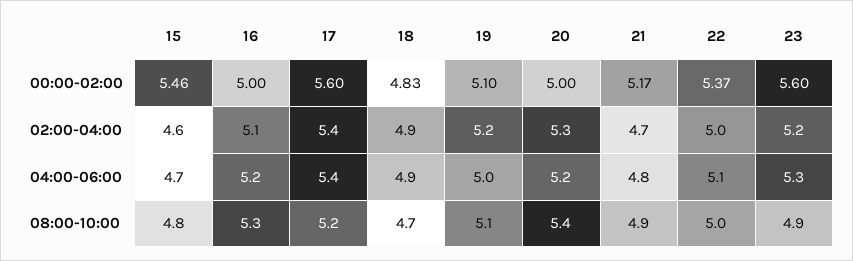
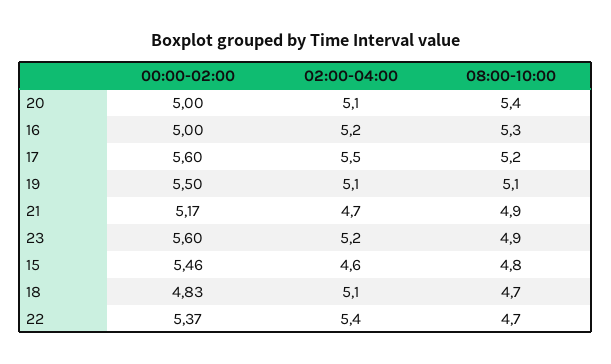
19, 00:00-02:00: 5.1 -> 5.5
16, 02:00-04:00: 5.1 -> 5.2
17, 02:00-04:00: 5.4 -> 5.5
18, 02:00-04:00: 4.9 -> 5.1
19, 02:00-04:00: 5.2 -> 5.1
20, 02:00-04:00: 5.3 -> 5.1
22, 02:00-04:00: 5 -> 5.4
15, 04:00-06:00: 4.7 -> none
16, 04:00-06:00: 5.2 -> none
17, 04:00-06:00: 5.4 -> none
18, 04:00-06:00: 4.9 -> none
19, 04:00-06:00: 5 -> none
20, 04:00-06:00: 5.2 -> none
21, 04:00-06:00: 4.8 -> none
22, 04:00-06:00: 5.1 -> none
23, 04:00-06:00: 5.3 -> none
22, 08:00-10:00: 5 -> 4.7

